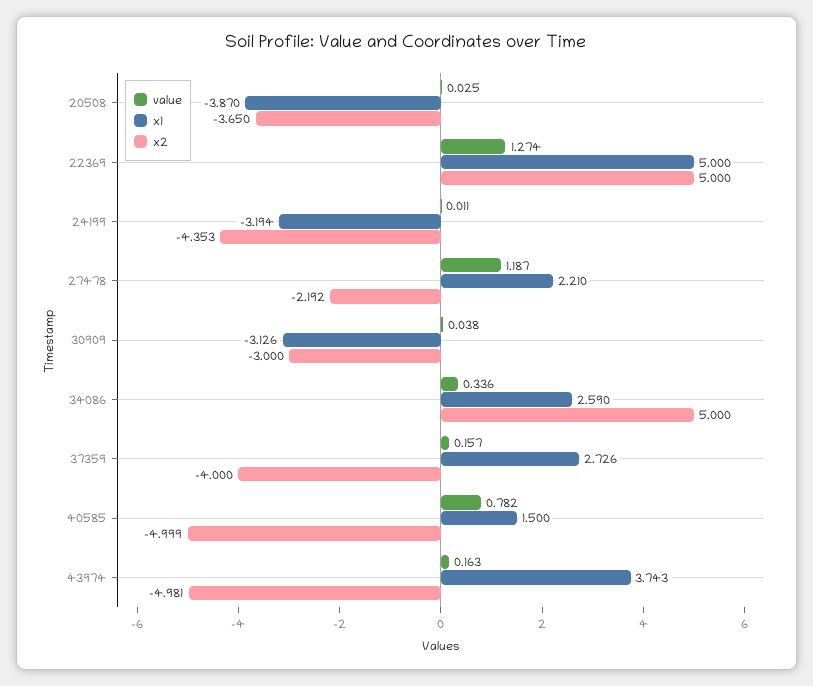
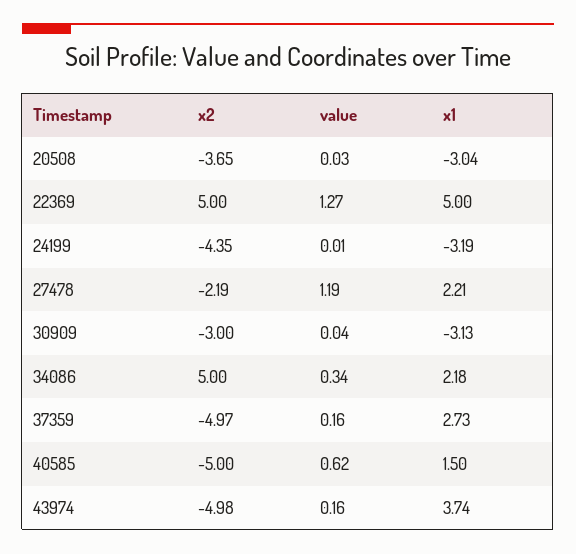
x1, 20508: -3.87 -> -3.04
x1, 34086: 2.59 -> 2.18
x2, 37359: -4 -> -4.97
value, 40585: 0.782 -> 0.62

